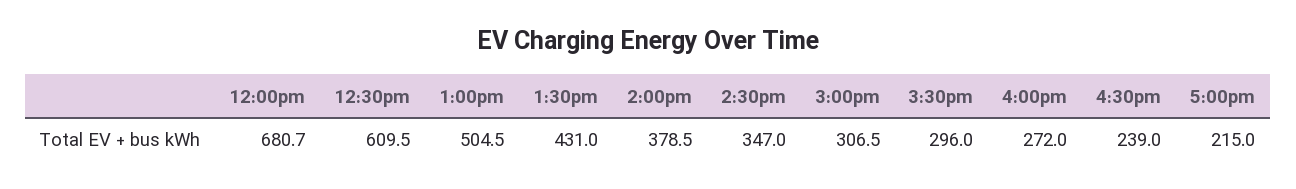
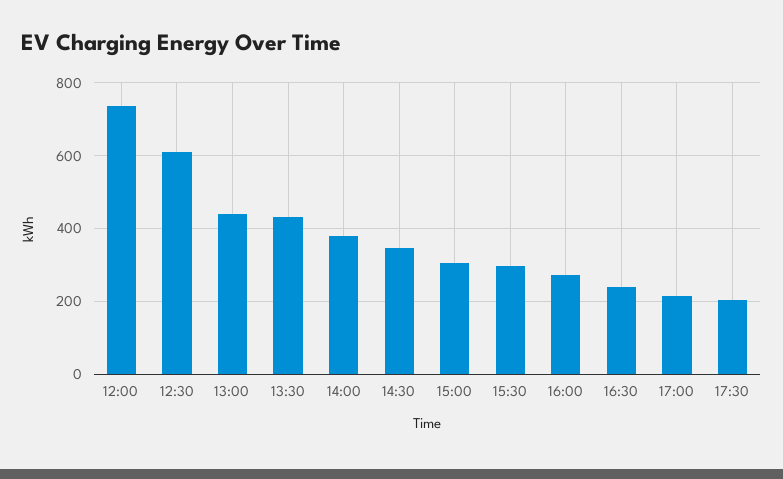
12:00pm: 680.7 -> 740
1:00pm: 504.5 -> 440
17:30: none -> 200

